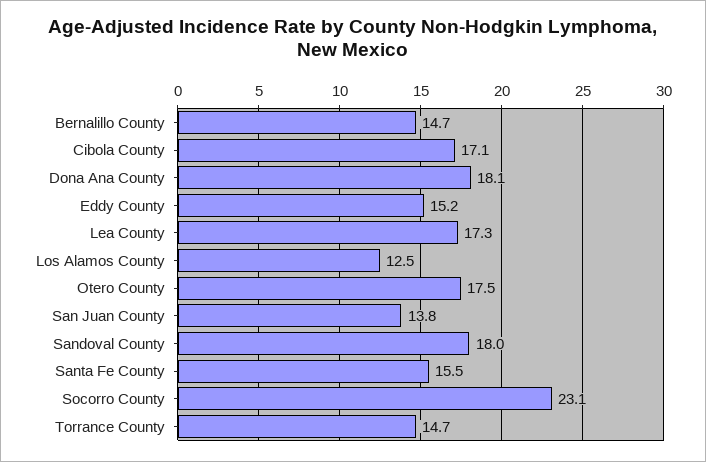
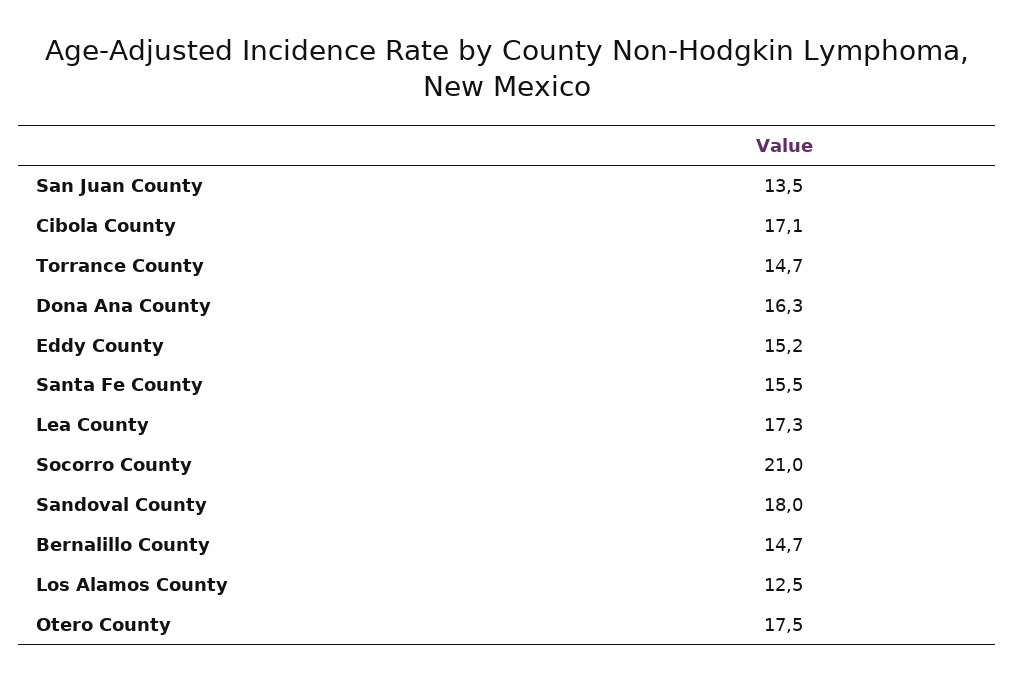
Dona Ana County: 18.1 -> 16.3
San Juan County: 13.8 -> 13.5
Socorro County: 23.1 -> 21

